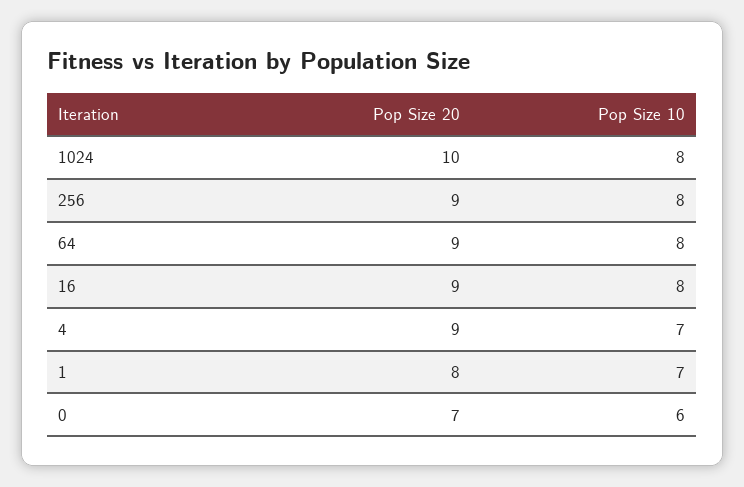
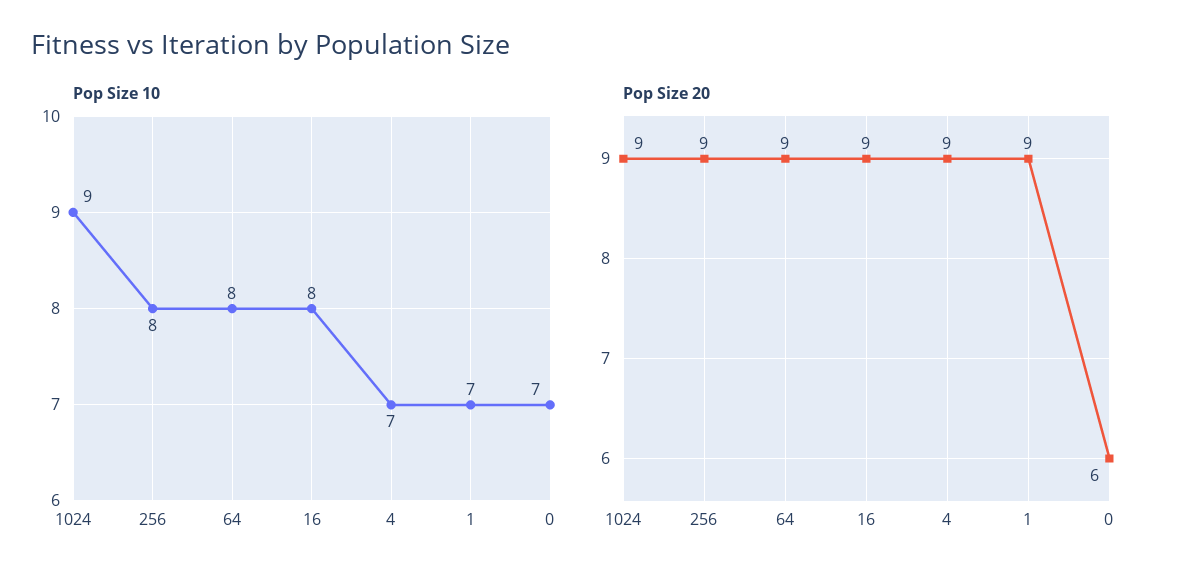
Pop Size 20, 1024: 10 -> 9
Pop Size 10, 1024: 8 -> 9
Pop Size 20, 1: 8 -> 9
Pop Size 20, 0: 7 -> 6
Pop Size 10, 0: 6 -> 7

